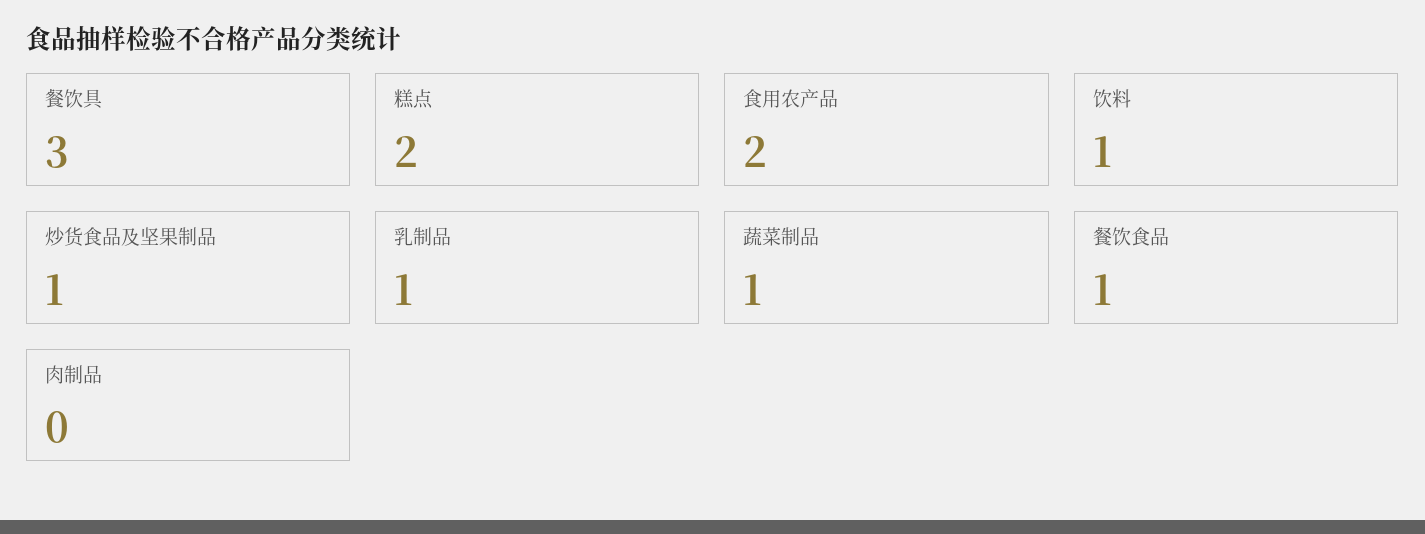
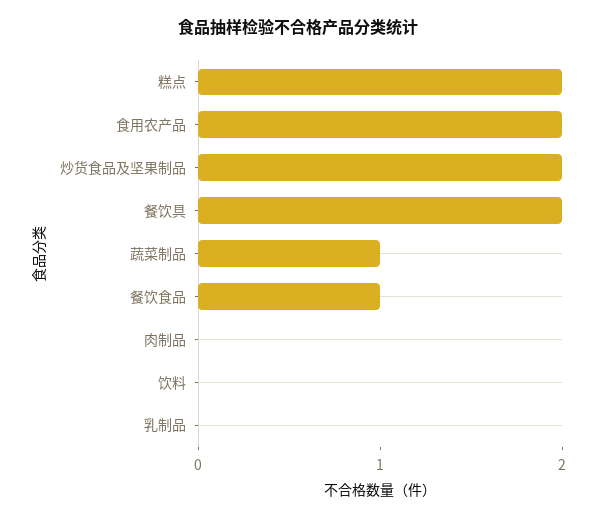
餐饮具: 3 -> 2
饮料: 1 -> 0
炒货食品及坚果制品: 1 -> 2
乳制品: 1 -> 0

